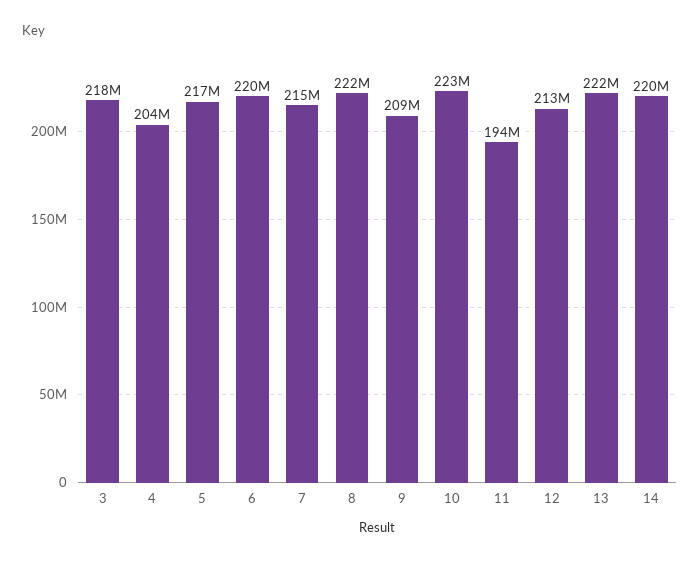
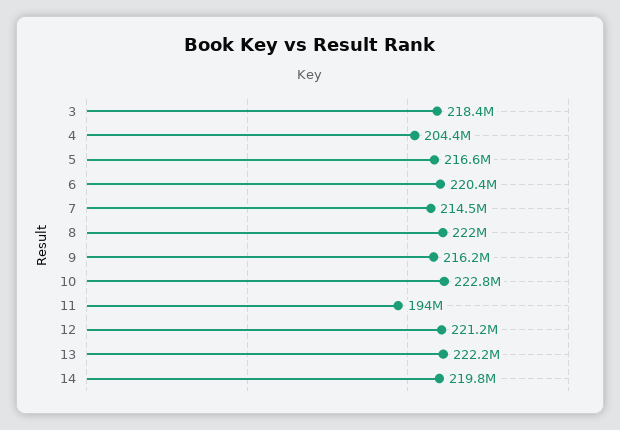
9: 209000000 -> 216200000
12: 213000000 -> 221200000

